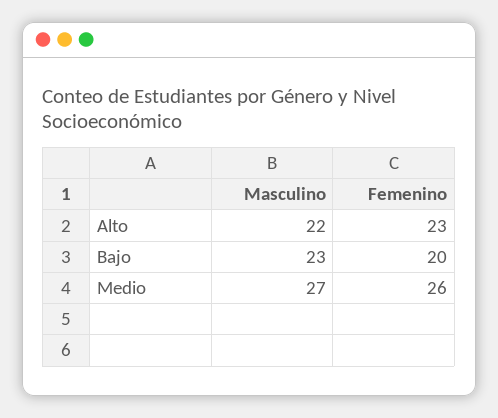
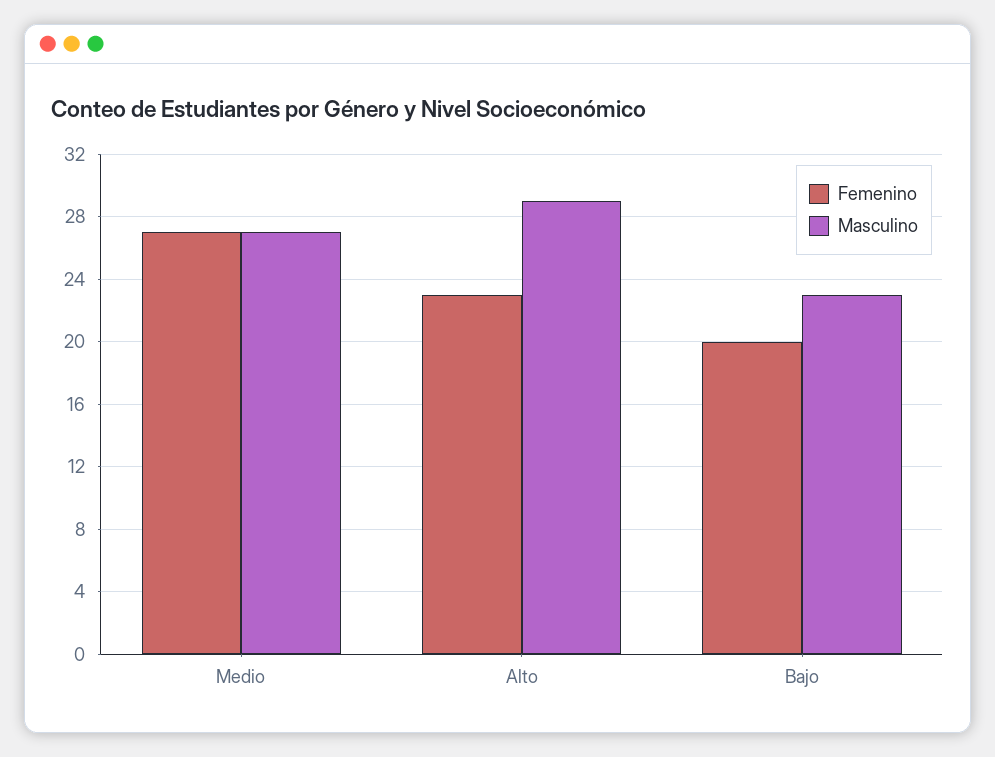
Masculino, Alto: 22 -> 29
Femenino, Medio: 26 -> 27

